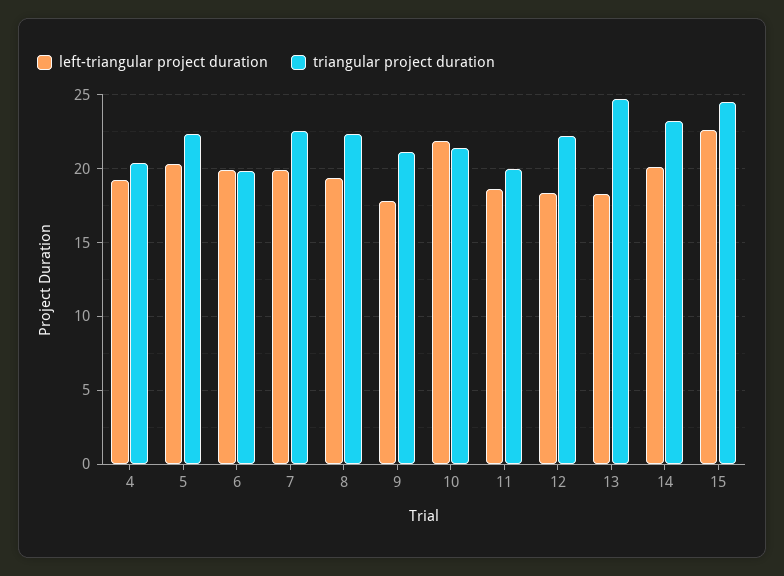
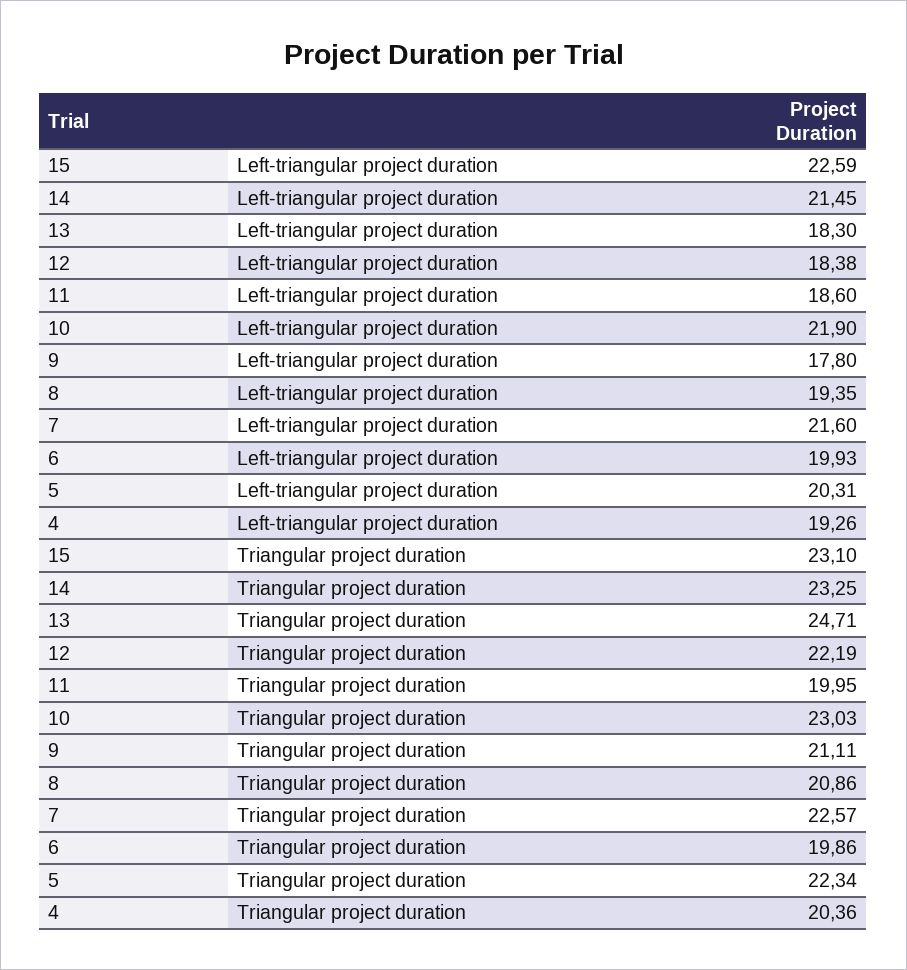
left-triangular project duration, 7: 20 -> 21.6
triangular project duration, 8: 22.5 -> 20.86
triangular project duration, 10: 21.5 -> 23.03
left-triangular project duration, 14: 20 -> 21.45
triangular project duration, 15: 24.5 -> 23.1

